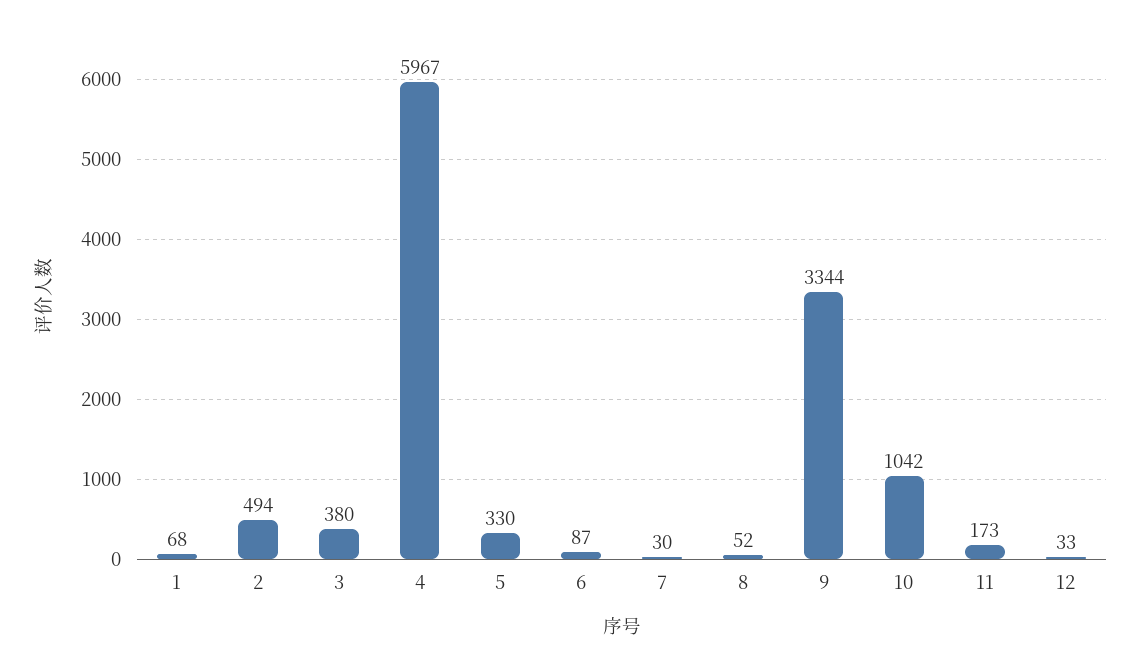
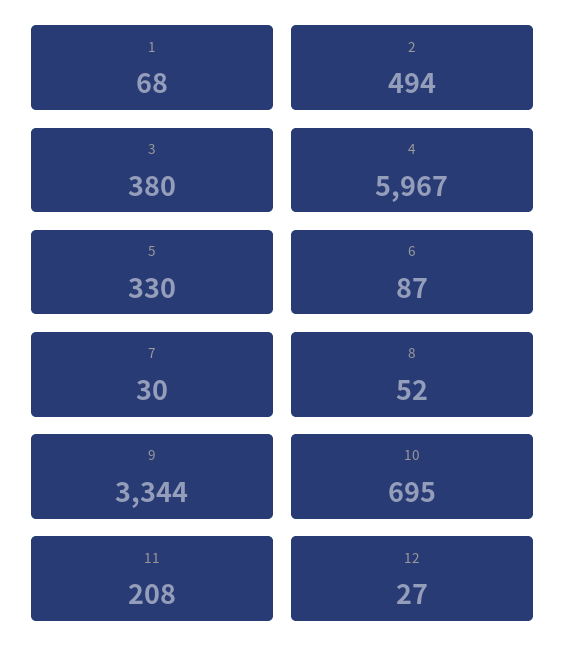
10: 1042 -> 695
11: 173 -> 208
12: 33 -> 27

